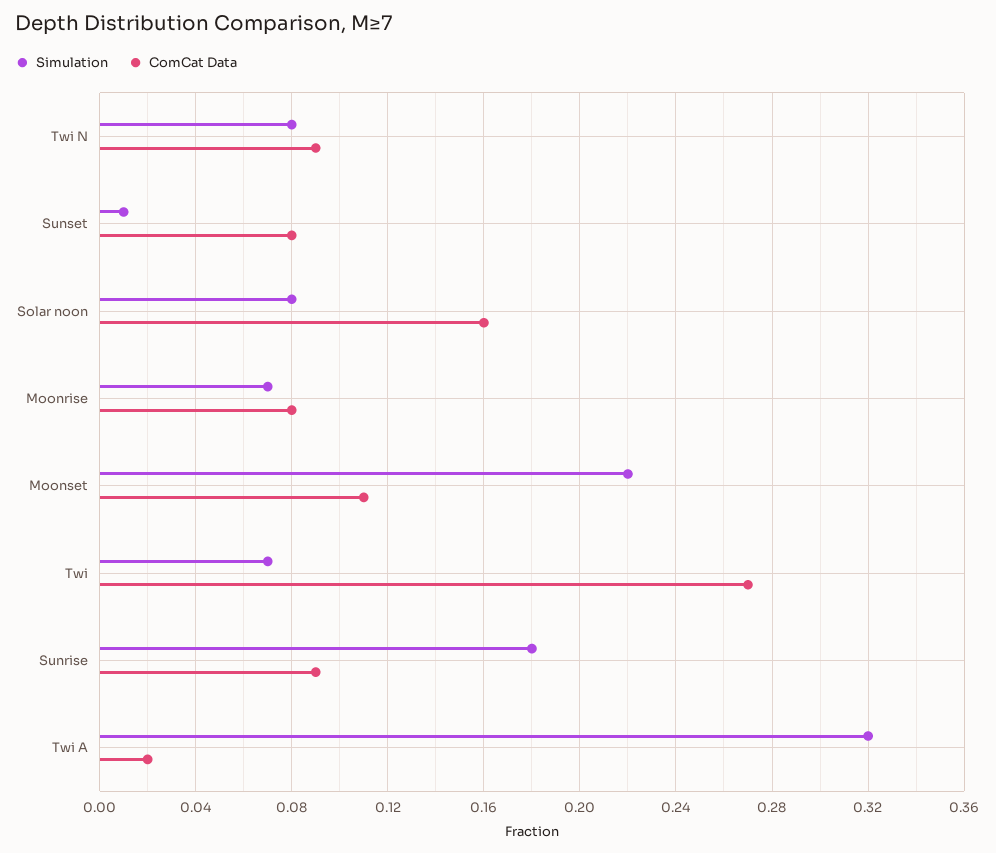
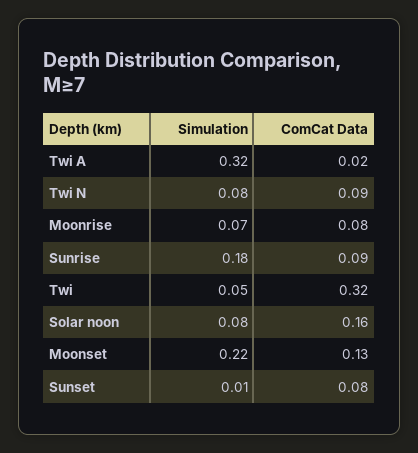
ComCat Data, Moonset: 0.11 -> 0.13
Simulation, Twi: 0.07 -> 0.05
ComCat Data, Twi: 0.27 -> 0.32

